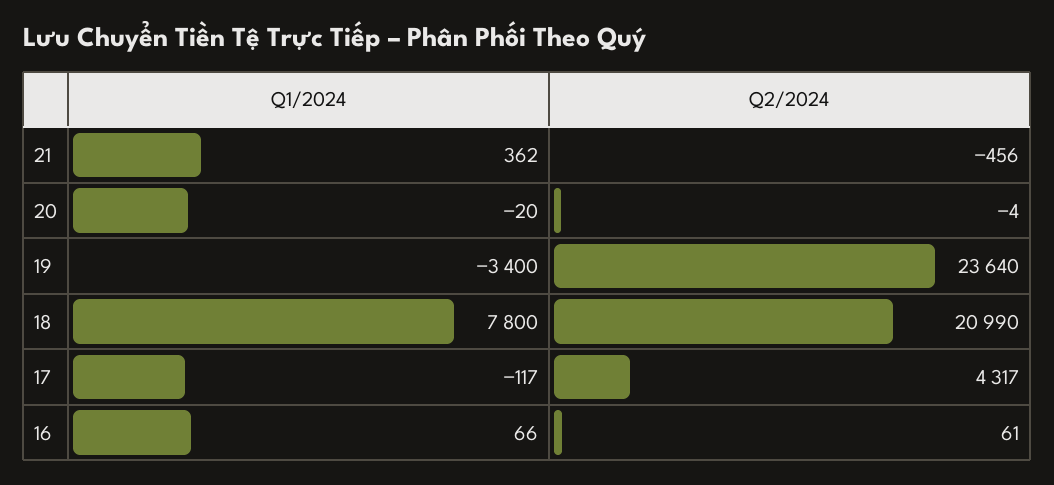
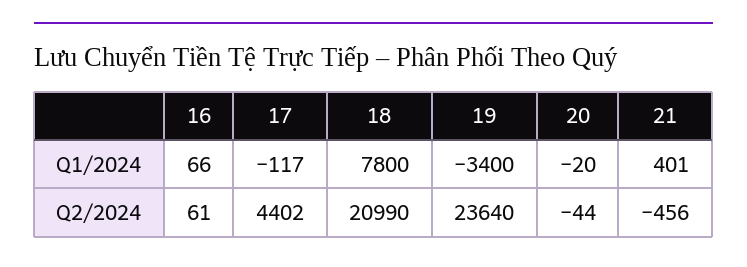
Q1/2024, 21: 362 -> 401
Q2/2024, 20: -4 -> -44
Q2/2024, 17: 4317 -> 4402

